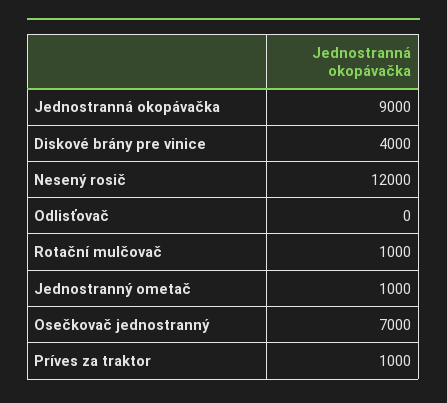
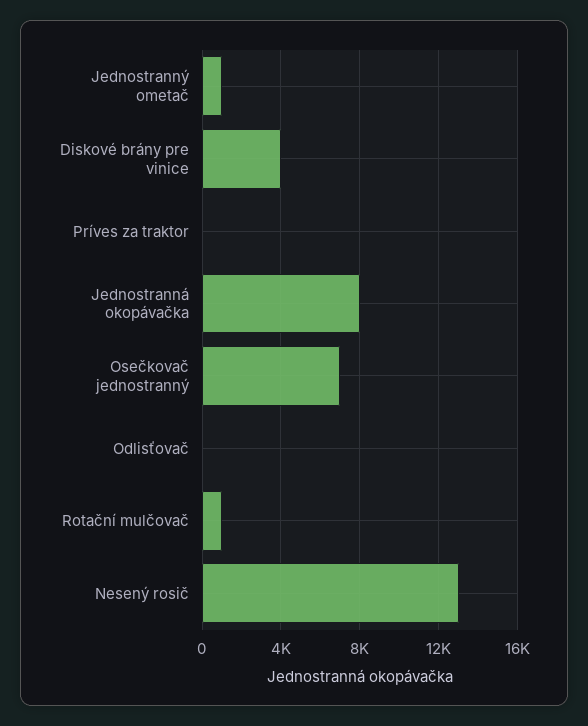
Jednostranná okopávačka: 9000 -> 8000
Nesený rosič: 12000 -> 13000
Príves za traktor: 1000 -> 0

